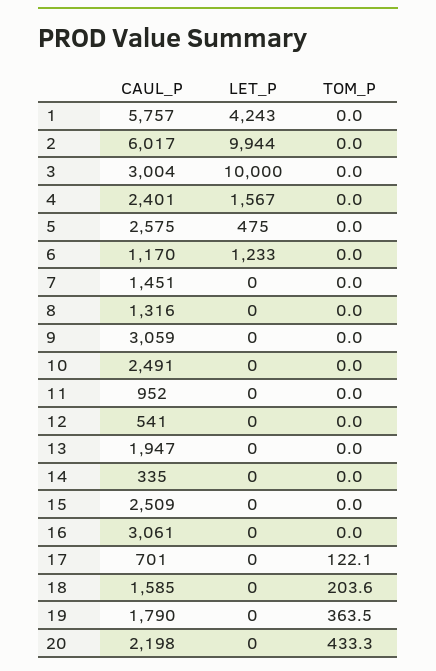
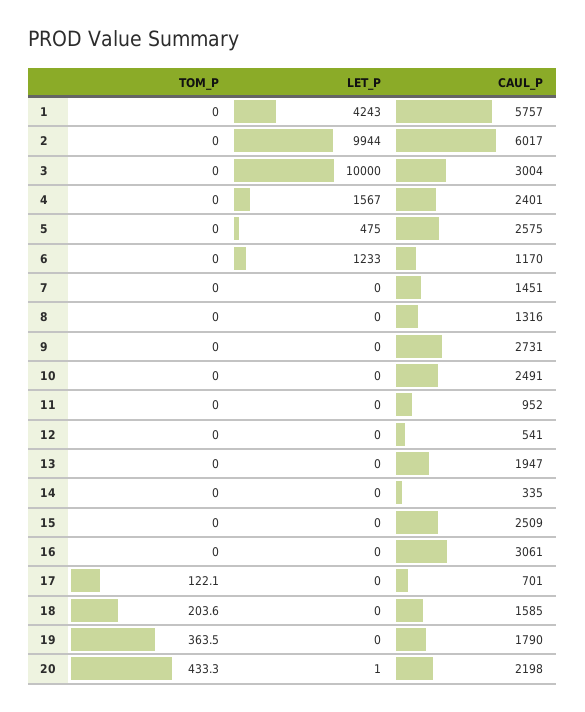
CAUL_P, 9: 3059 -> 2731
LET_P, 20: 0 -> 1

